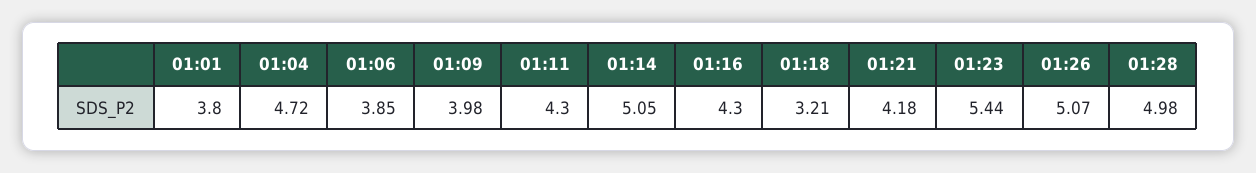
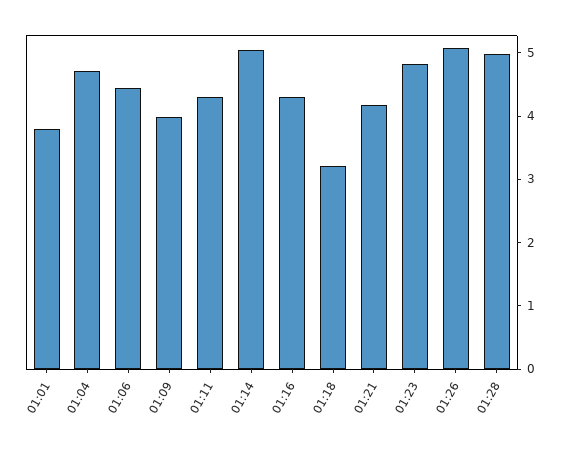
01:06: 3.85 -> 4.4
01:23: 5.44 -> 4.8

